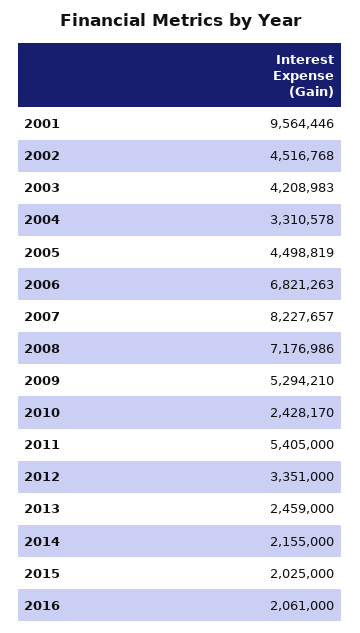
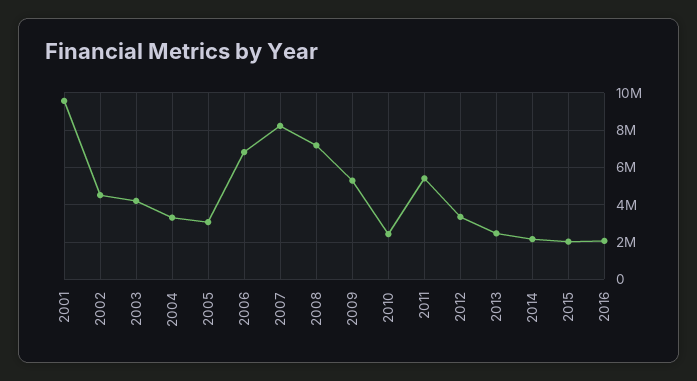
2005: 4498819 -> 3000000

